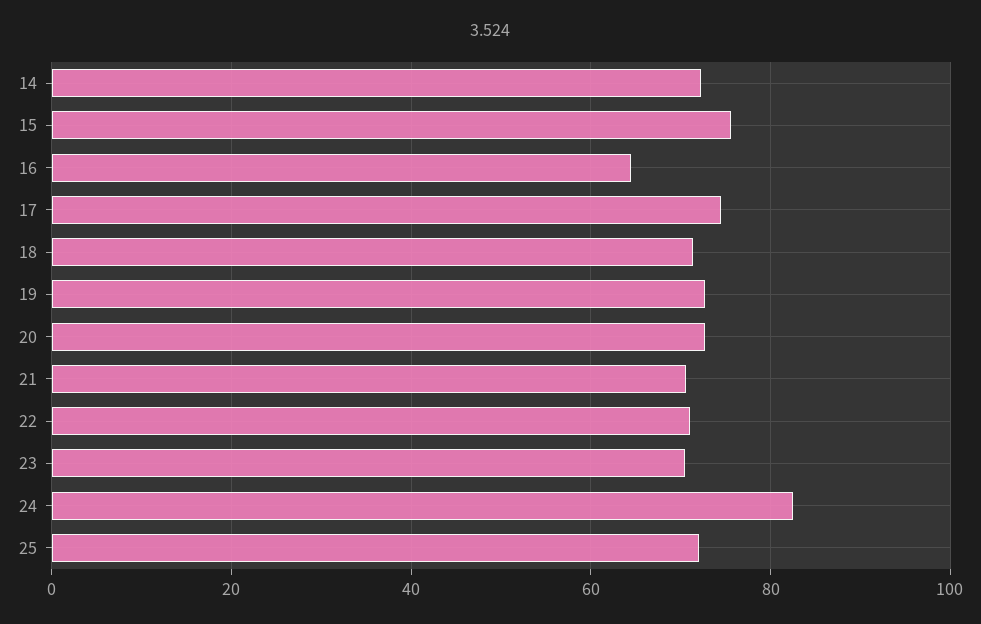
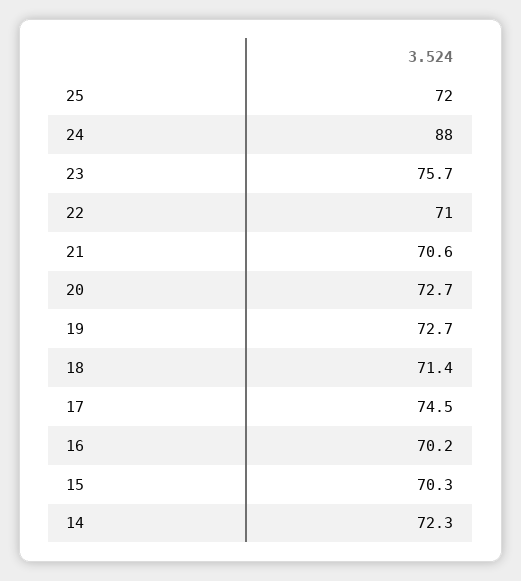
15: 76 -> 70.3
16: 64 -> 70.2
23: 70 -> 75.7
24: 82 -> 88

